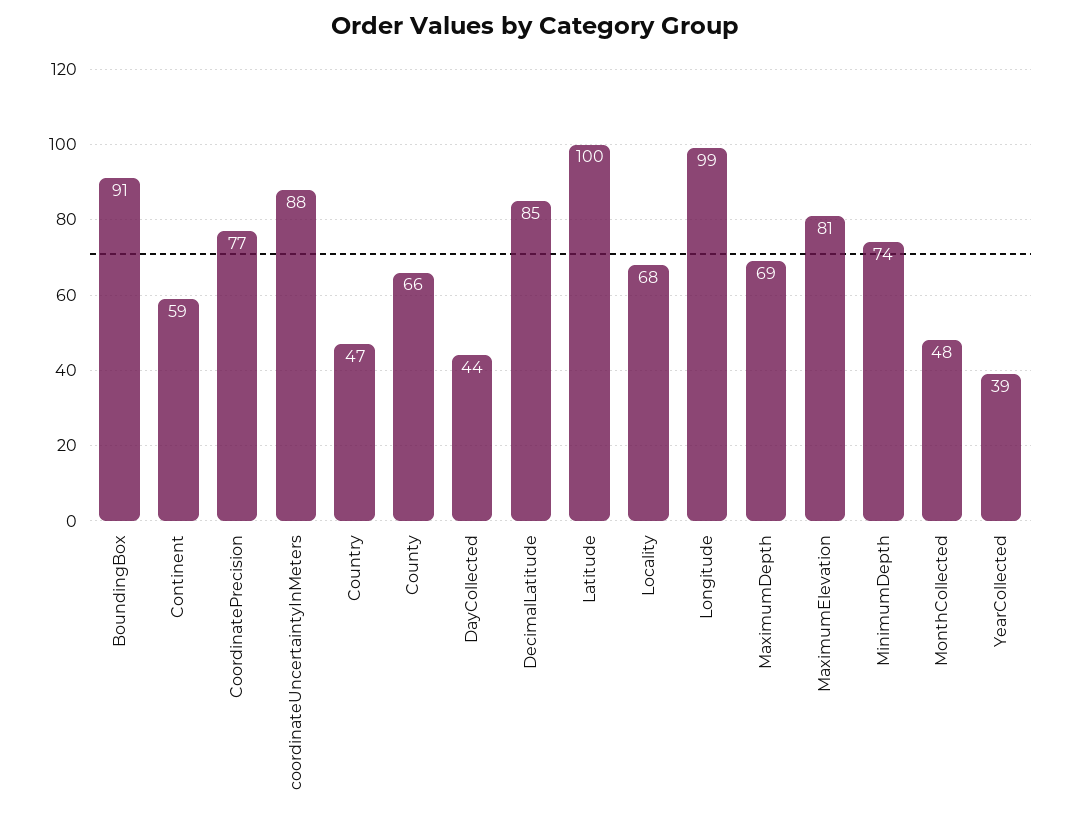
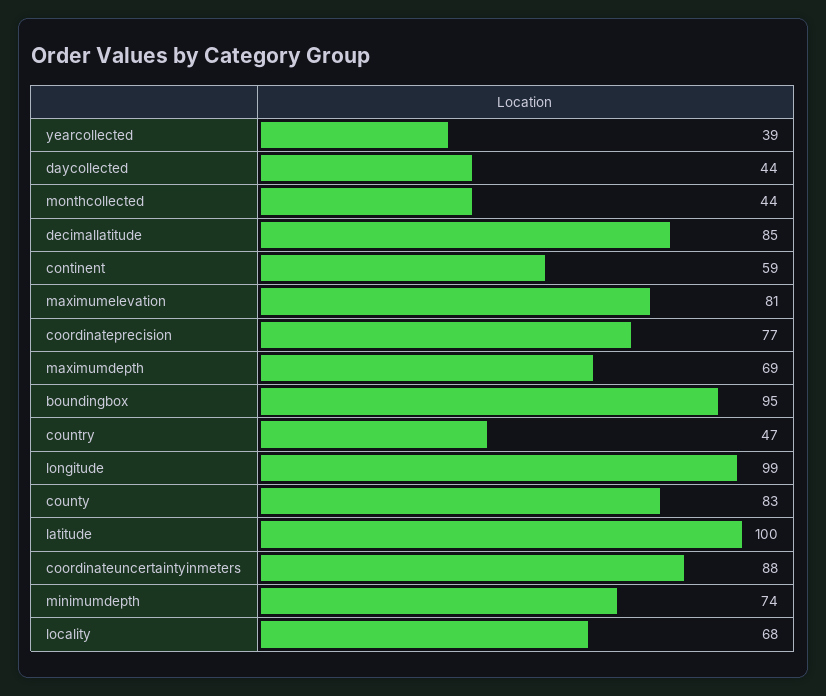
BoundingBox: 91 -> 95
County: 66 -> 83
MonthCollected: 48 -> 44

